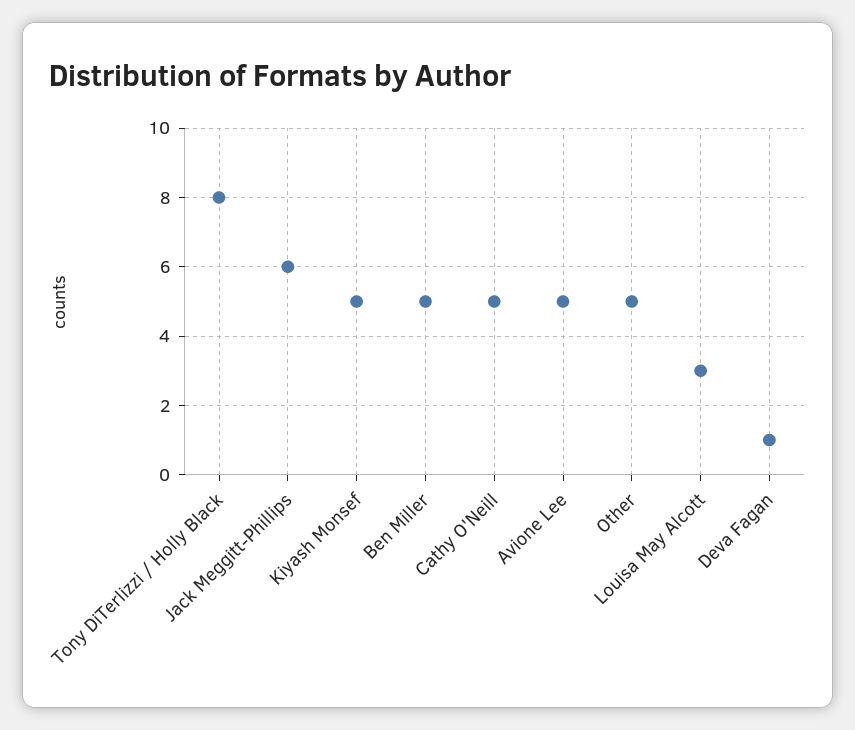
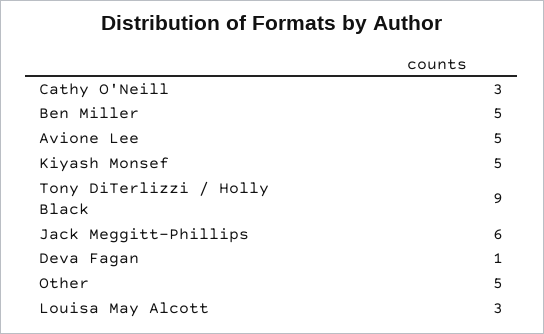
Tony DiTerlizzi / Holly Black: 8 -> 9
Cathy O'Neill: 5 -> 3

